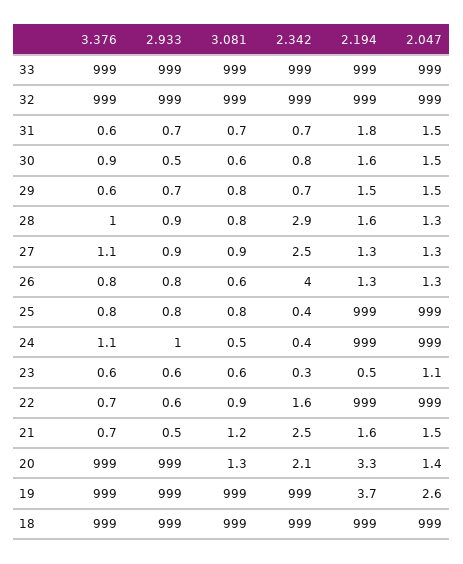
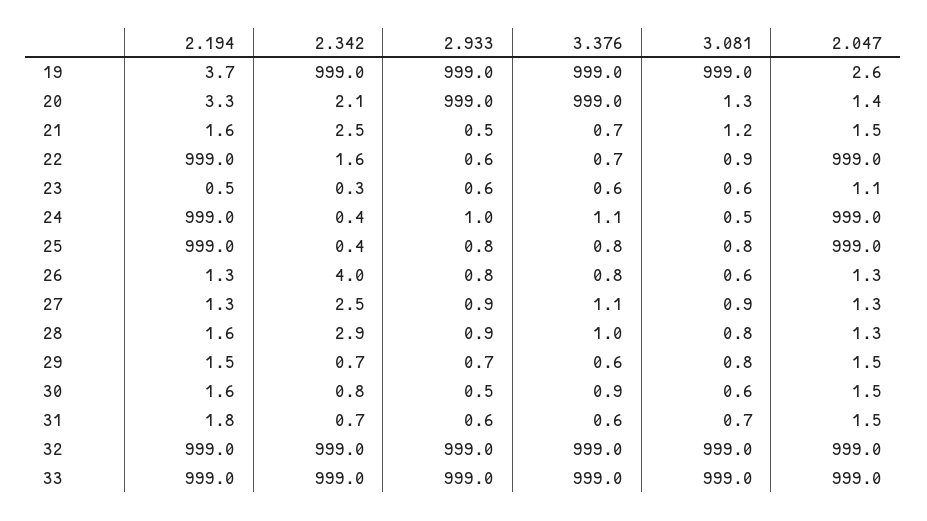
2.933, 31: 0.7 -> 0.6
3.376, 18: 999 -> none
2.933, 18: 999 -> none
3.081, 18: 999 -> none
2.342, 18: 999 -> none
2.194, 18: 999 -> none
2.047, 18: 999 -> none

